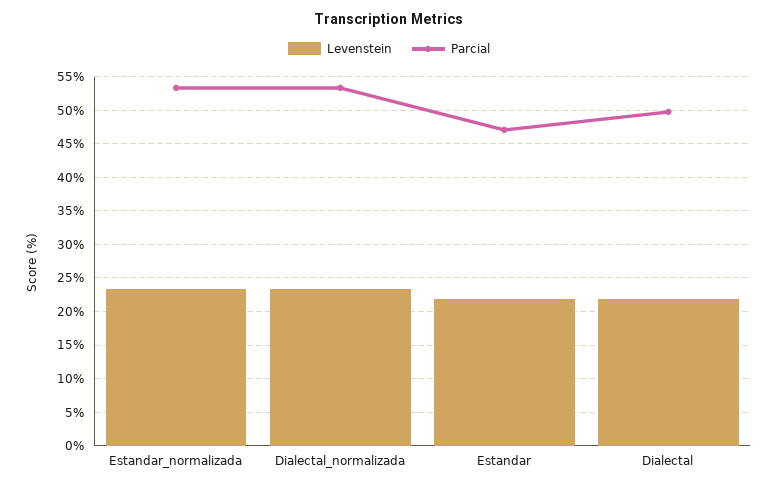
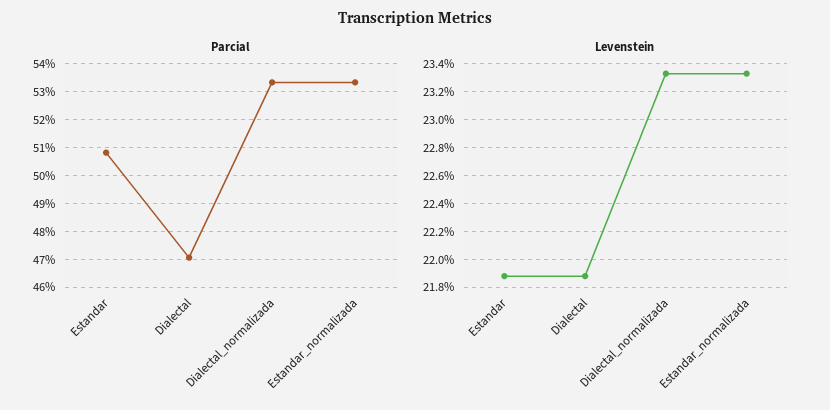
Parcial, Estandar: 47 -> 50.75
Parcial, Dialectal: 50 -> 47

